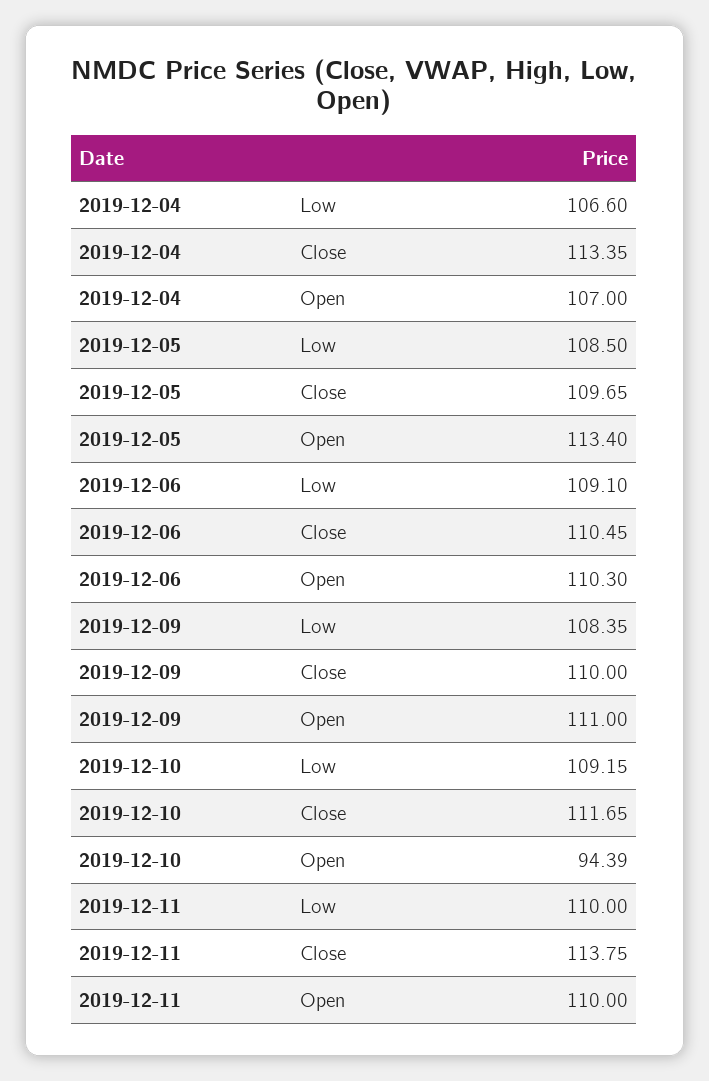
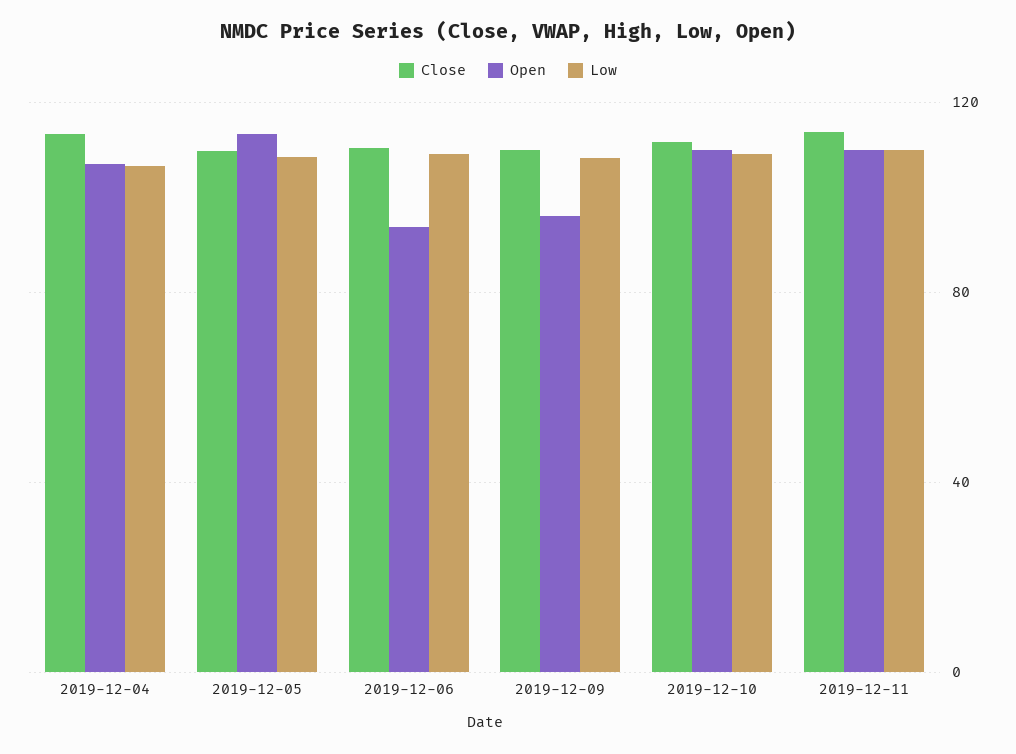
Open, 2019-12-06: 110.3 -> 95
Open, 2019-12-09: 111 -> 95
Open, 2019-12-10: 94.39 -> 110

